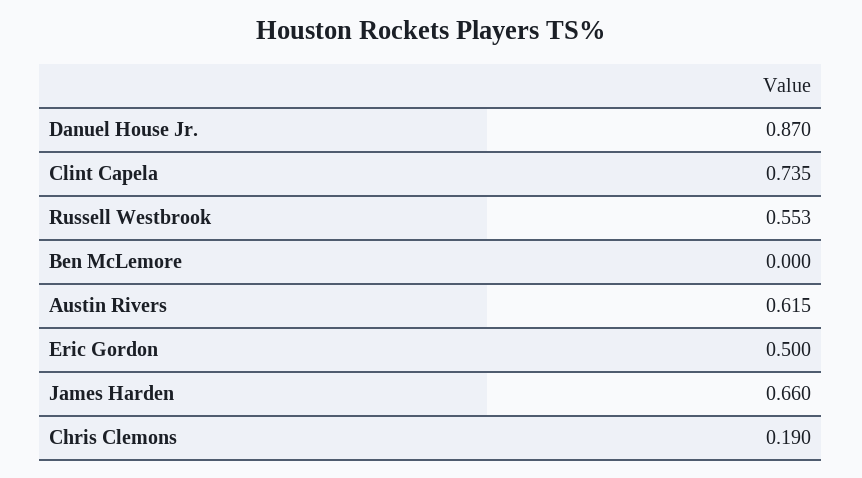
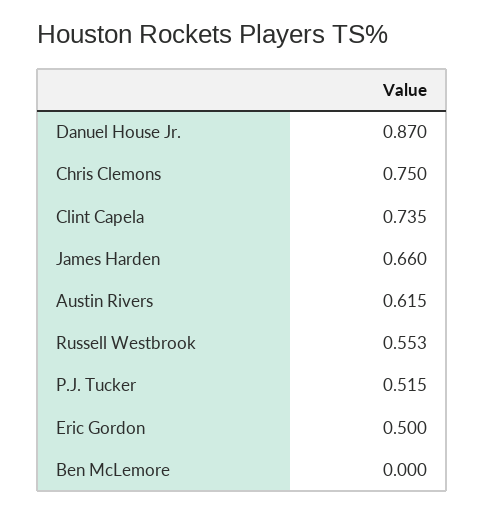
Chris Clemons: 0.19 -> 0.75
P.J. Tucker: none -> 0.515

